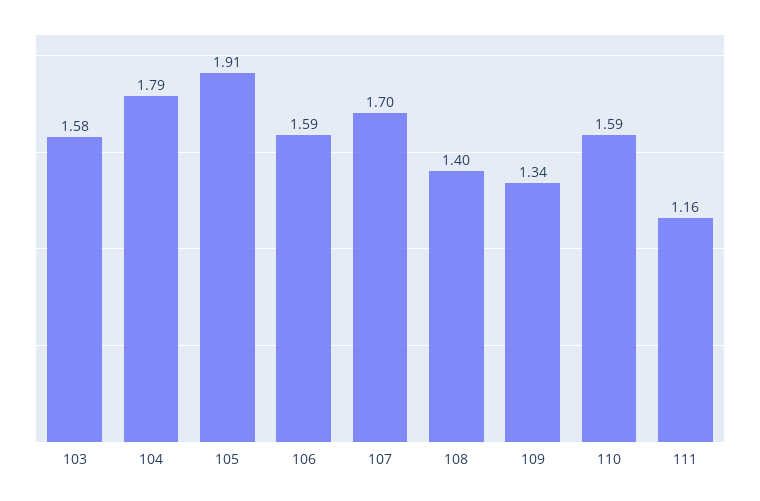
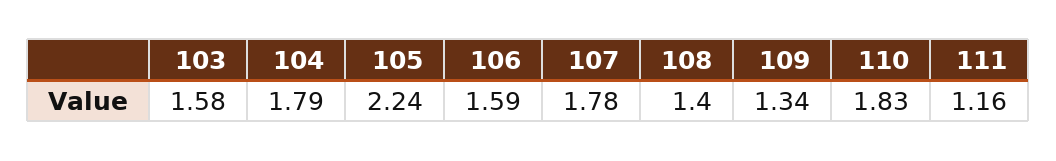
105: 1.91 -> 2.24
107: 1.7 -> 1.78
110: 1.59 -> 1.83

